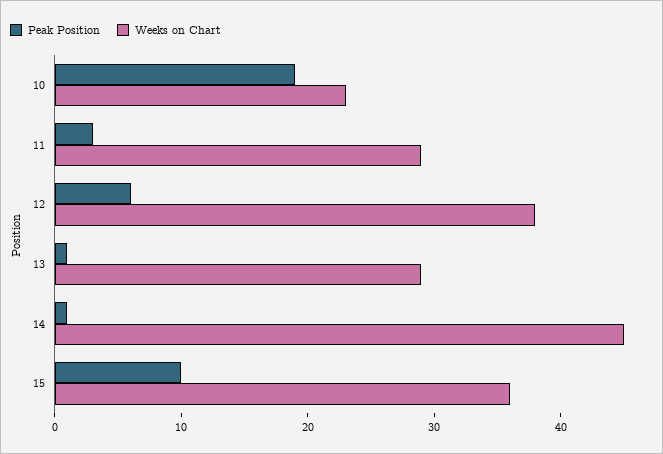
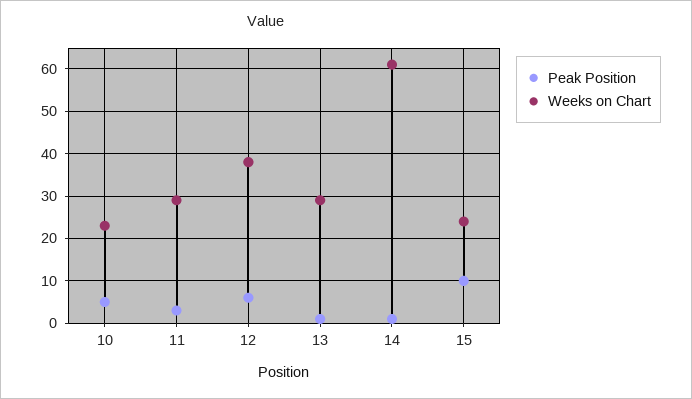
Peak Position, 10: 19 -> 5
Weeks on Chart, 14: 45 -> 60
Weeks on Chart, 15: 36 -> 25

